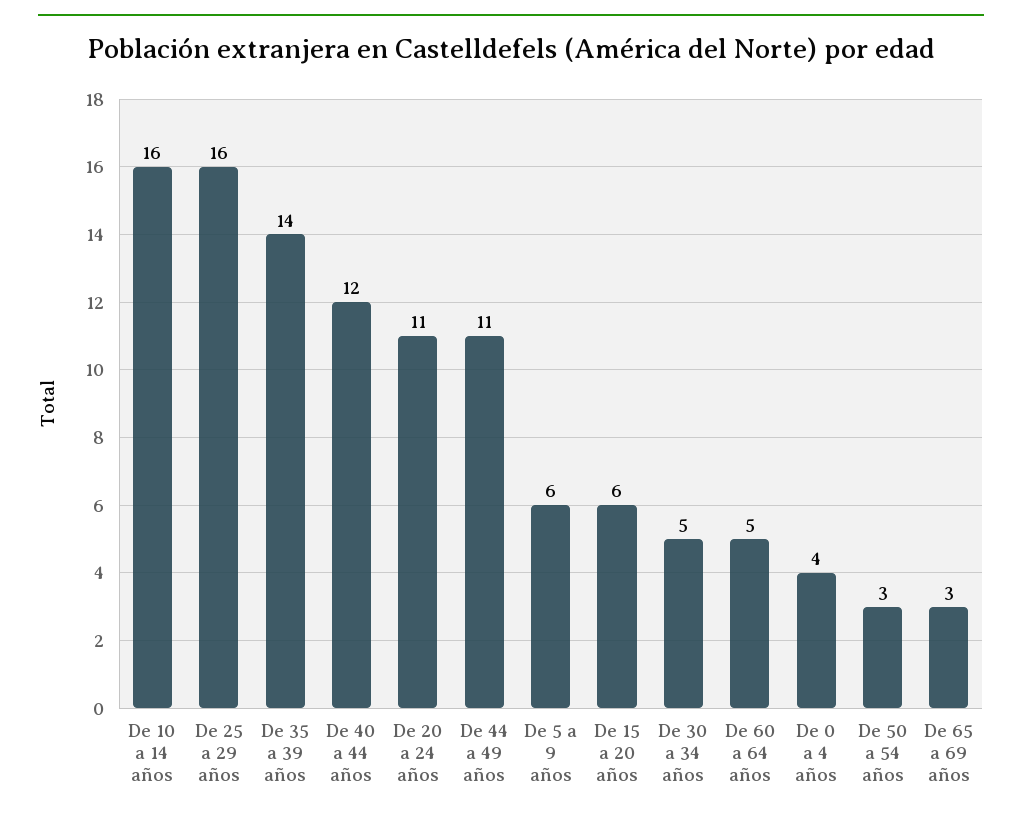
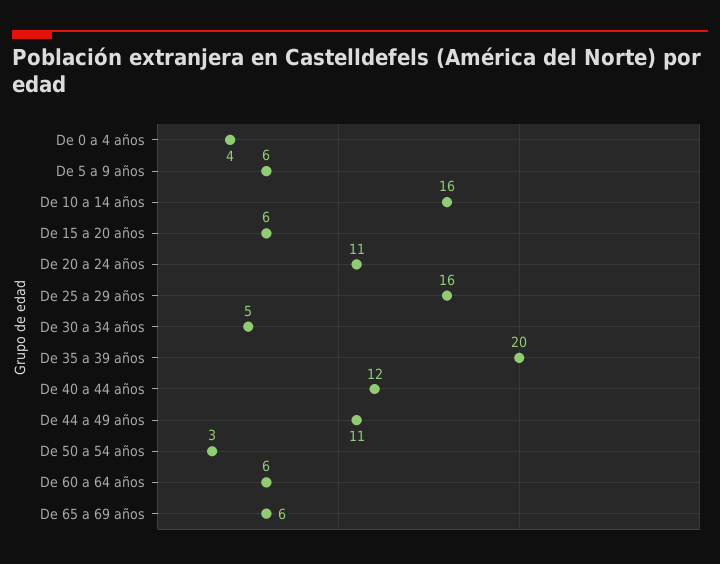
De 35 a 39 años: 14 -> 20
De 60 a 64 años: 5 -> 6
De 65 a 69 años: 3 -> 6

